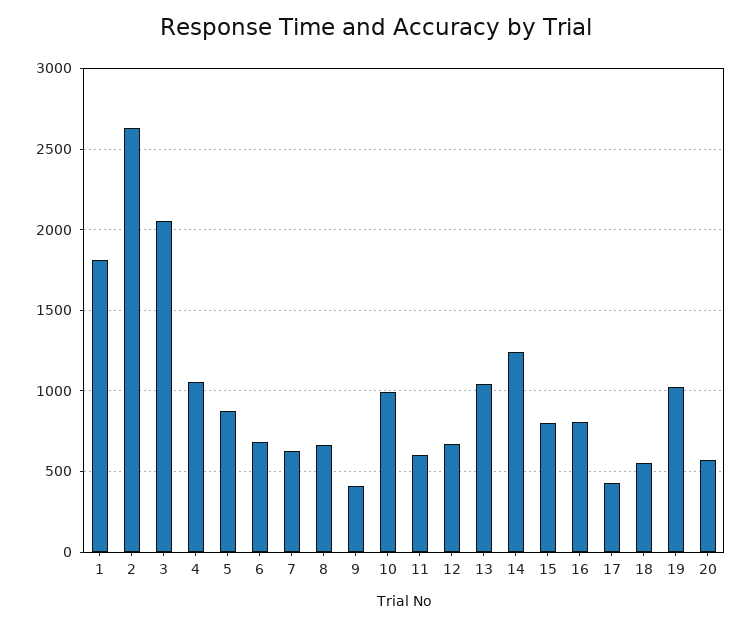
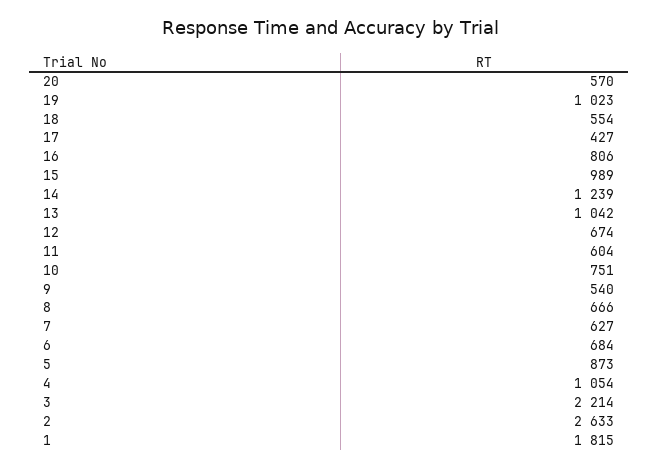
3: 2050 -> 2214
9: 400 -> 540
10: 1000 -> 751
15: 800 -> 989

